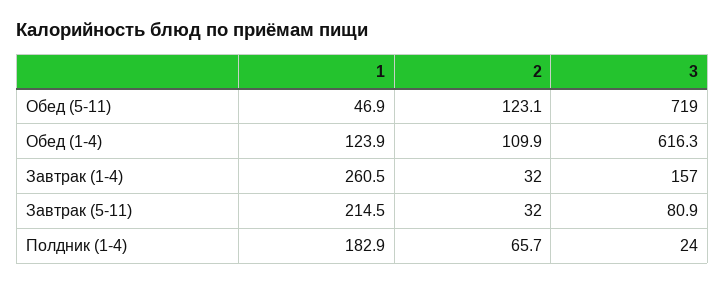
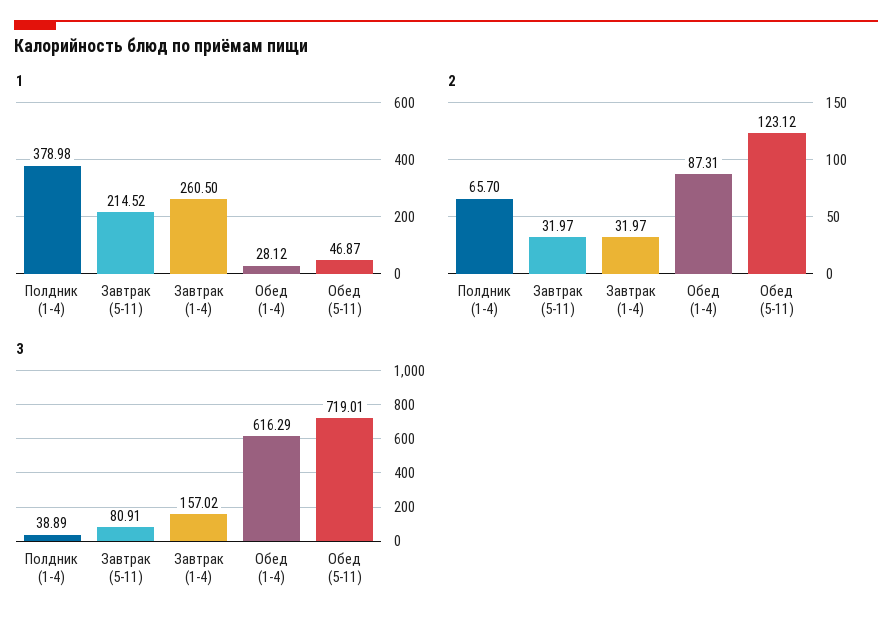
1, Обед (1-4): 123.9 -> 28.12
2, Обед (1-4): 109.9 -> 87.31
1, Полдник (1-4): 182.9 -> 378.98
3, Полдник (1-4): 24 -> 38.89

